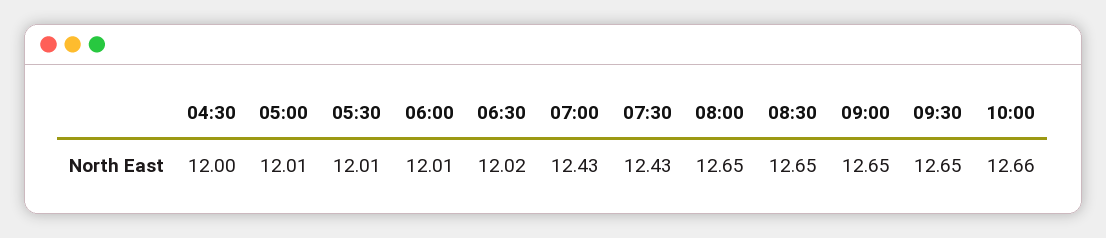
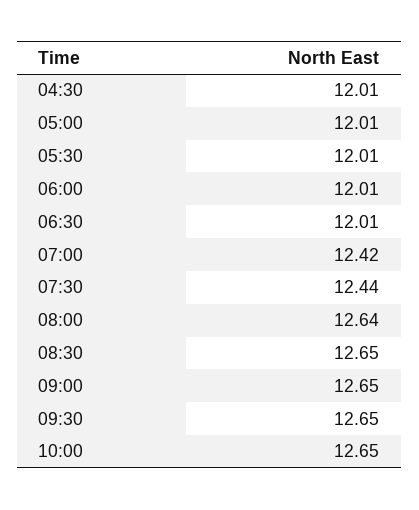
04:30: 12 -> 12.01
06:30: 12.02 -> 12.01
07:00: 12.43 -> 12.42
07:30: 12.43 -> 12.44
08:00: 12.65 -> 12.64
10:00: 12.66 -> 12.65

